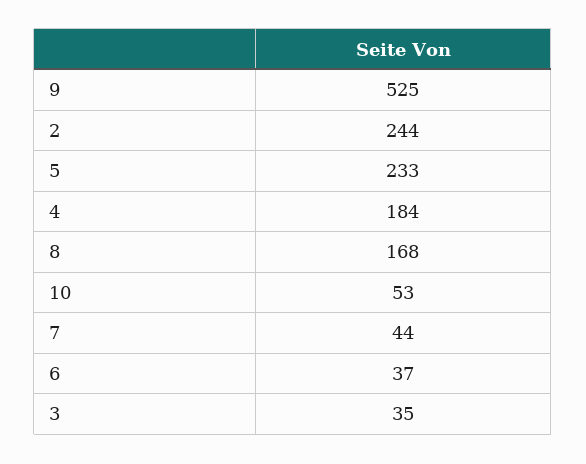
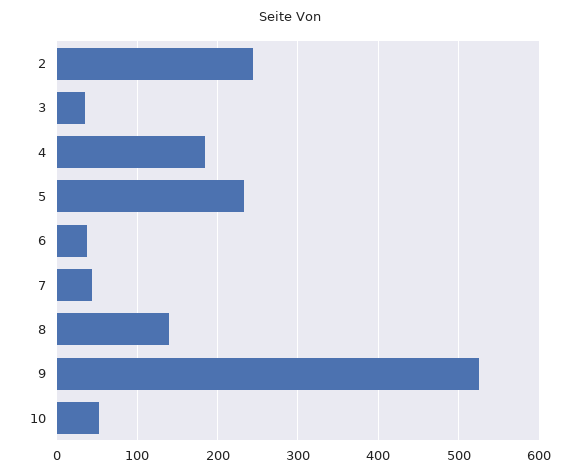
8: 168 -> 140

